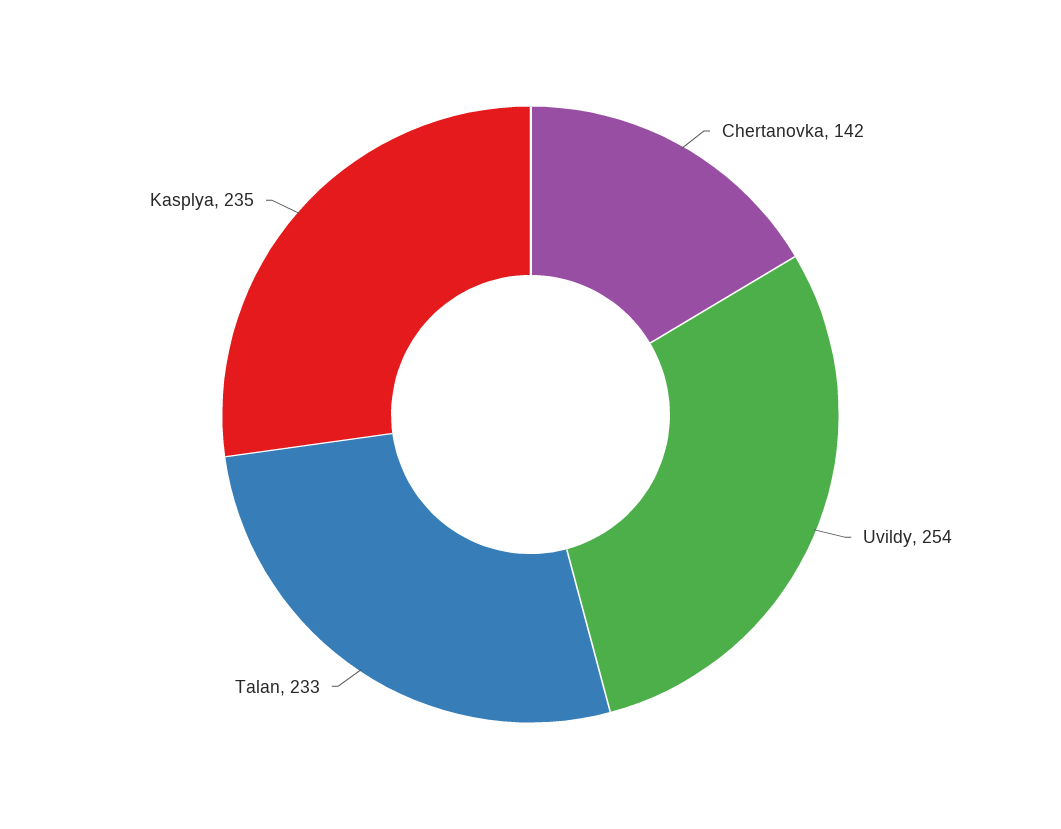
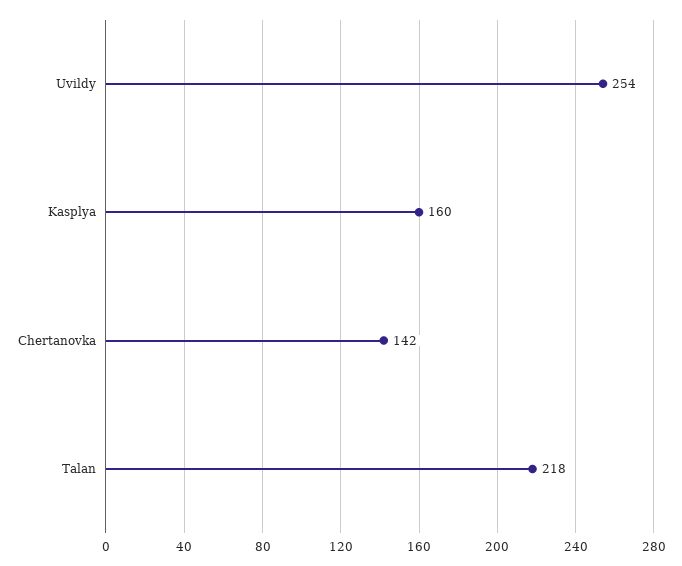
Talan: 233 -> 218
Kasplya: 235 -> 160

